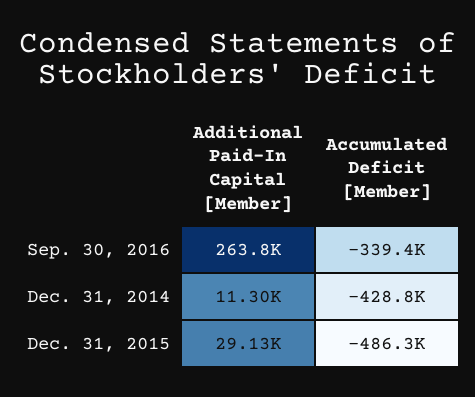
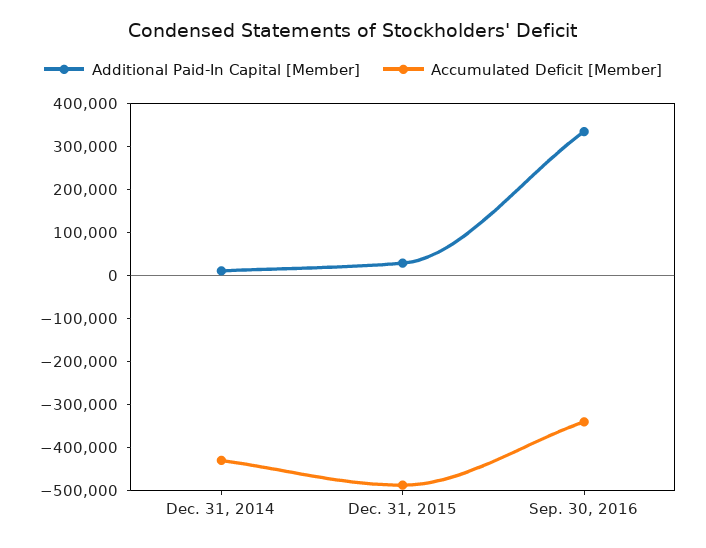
Additional Paid-In Capital [Member], Sep. 30, 2016: 263800 -> 340000

